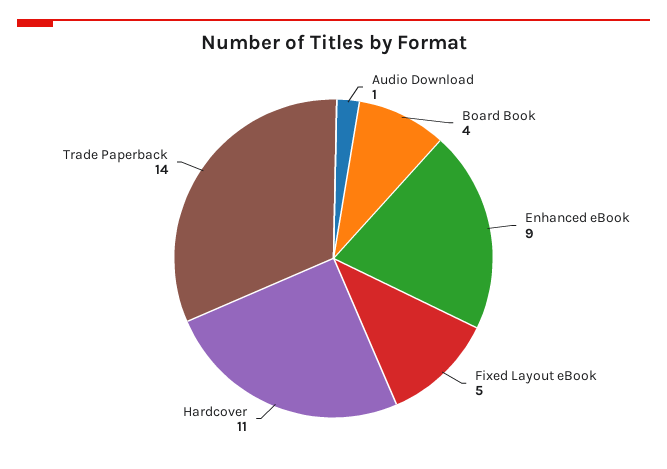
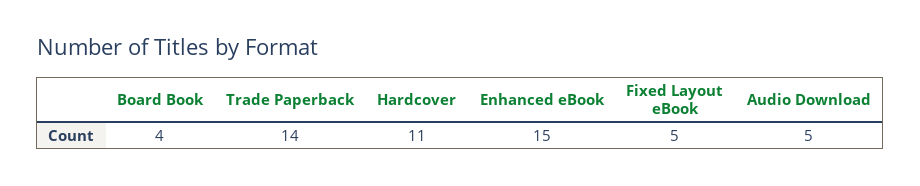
Audio Download: 1 -> 5
Enhanced eBook: 9 -> 15

